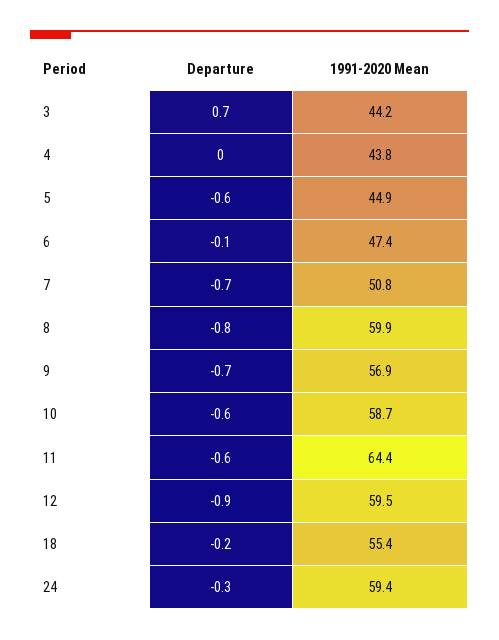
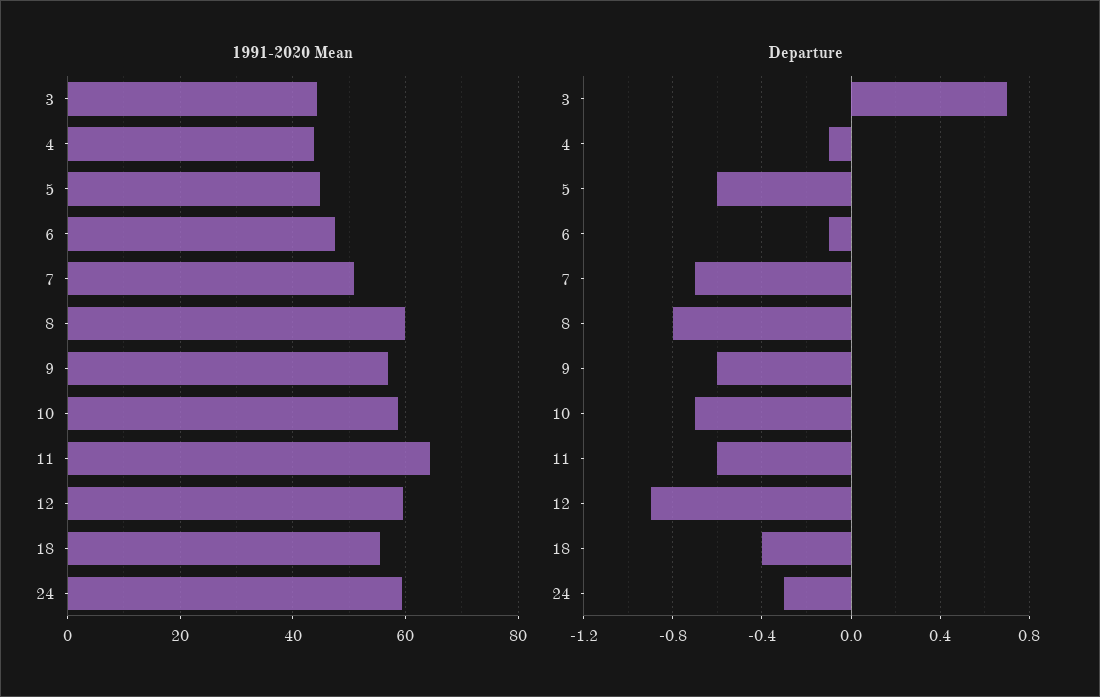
Departure, 4: 0 -> -0.1
Departure, 9: -0.7 -> -0.6
Departure, 10: -0.6 -> -0.7
Departure, 18: -0.2 -> -0.4

